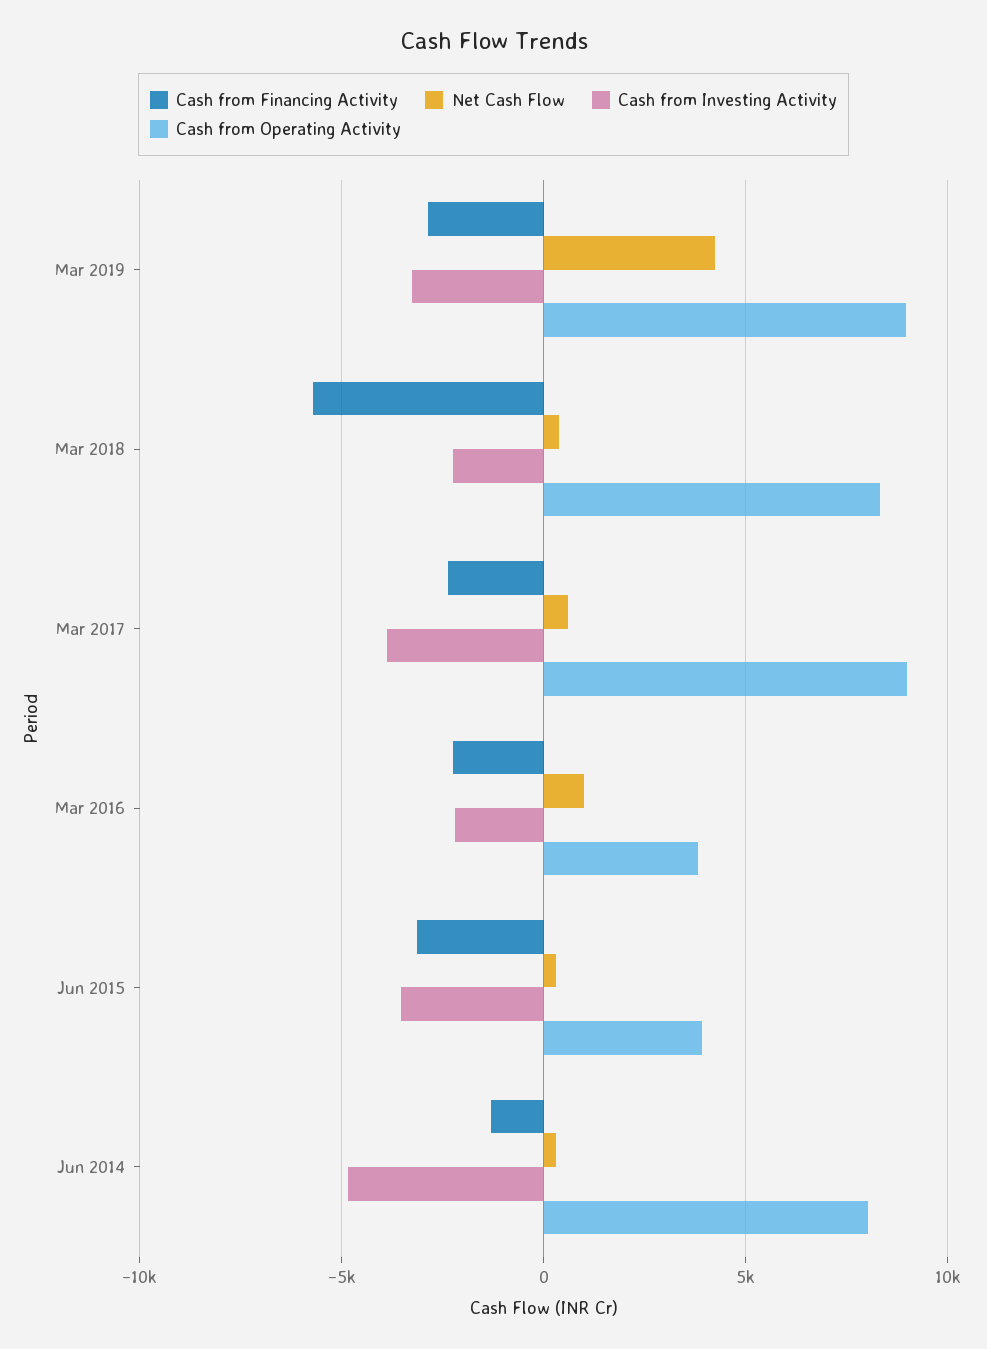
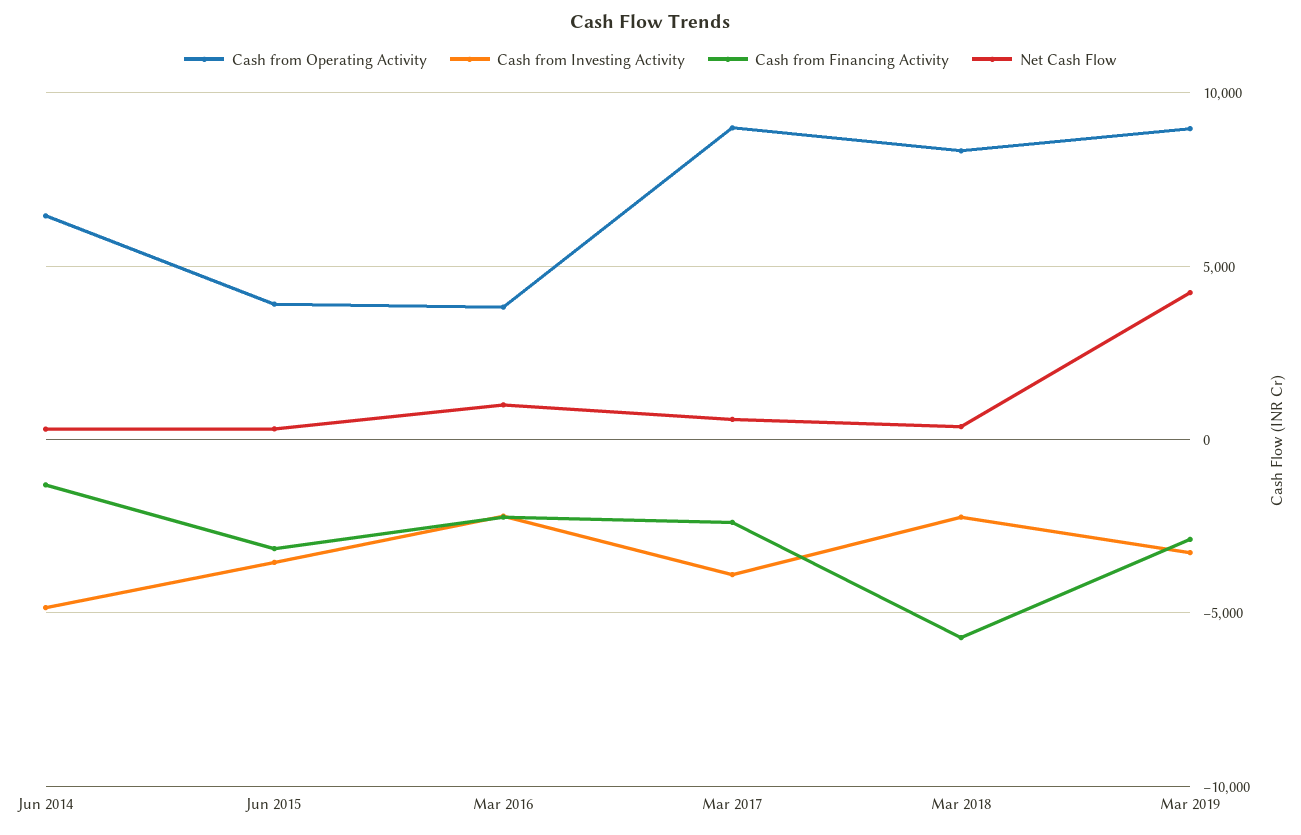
Cash from Operating Activity, Jun 2014: 8000 -> 6500

